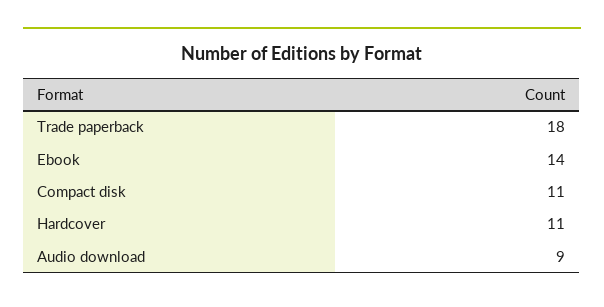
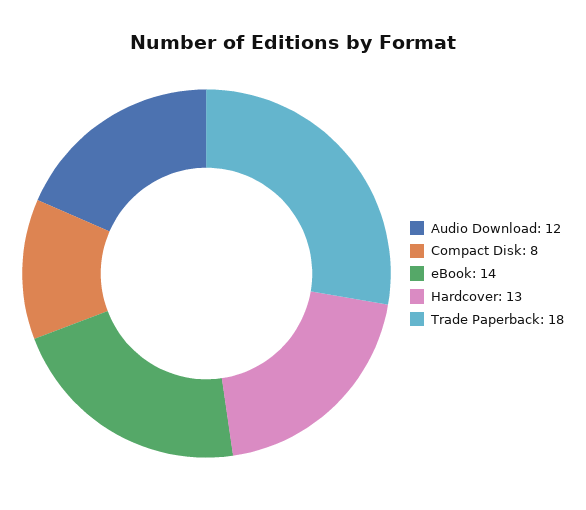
Compact disk: 11 -> 8
Hardcover: 11 -> 13
Audio download: 9 -> 12

